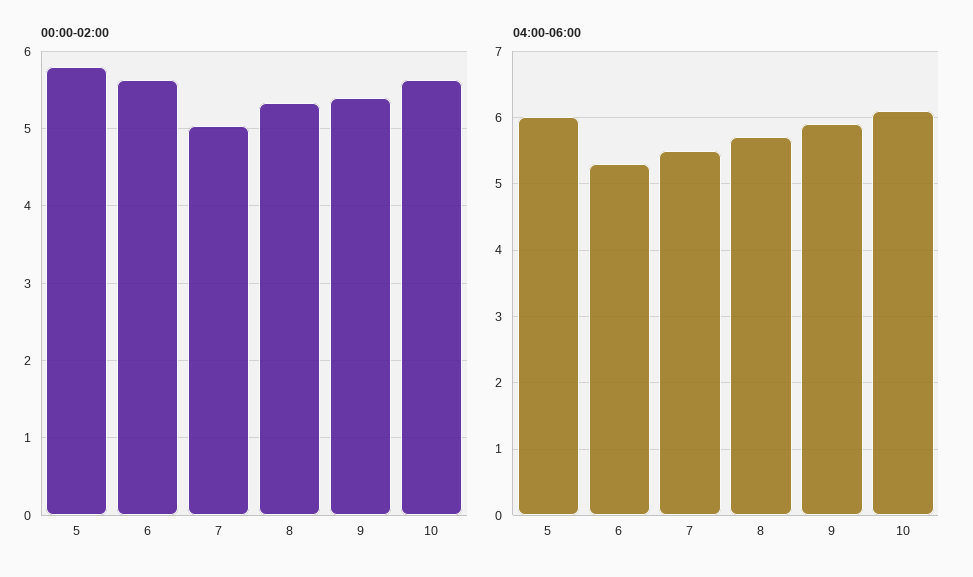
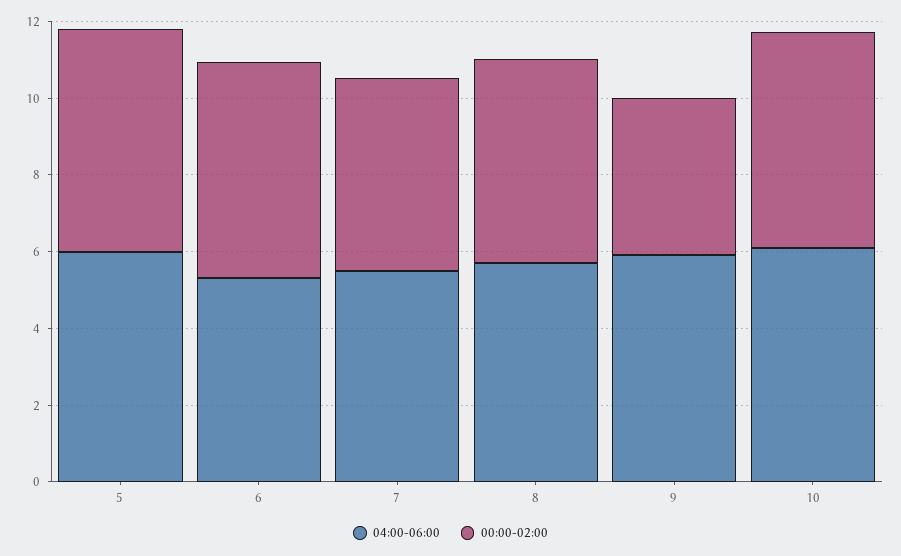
00:00-02:00, 9: 5.4 -> 4

